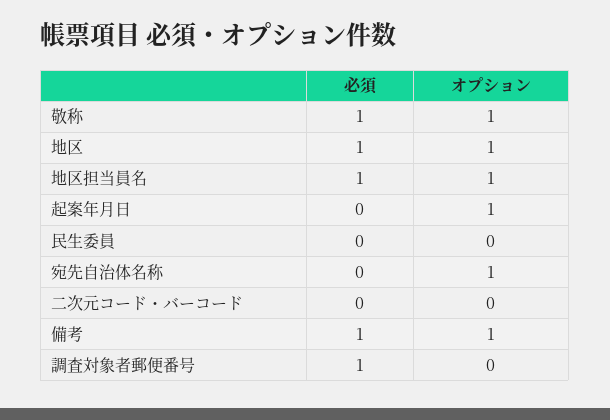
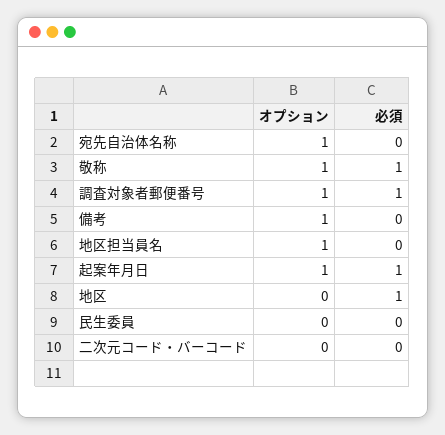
オプション, 地区: 1 -> 0
必須, 地区担当員名: 1 -> 0
必須, 起案年月日: 0 -> 1
必須, 備考: 1 -> 0
オプション, 調査対象者郵便番号: 0 -> 1

